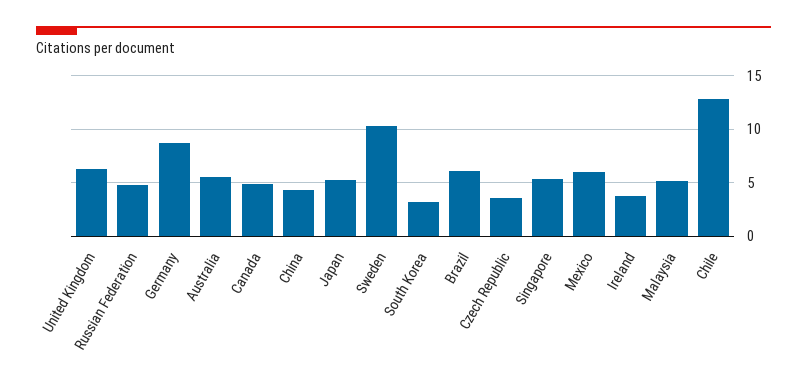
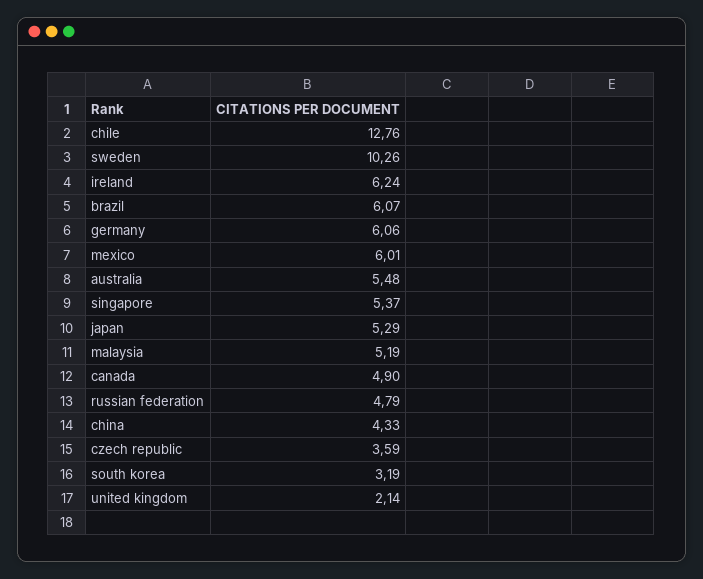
United Kingdom: 6 -> 2.14
Germany: 9 -> 6.06
Ireland: 4 -> 6.24

